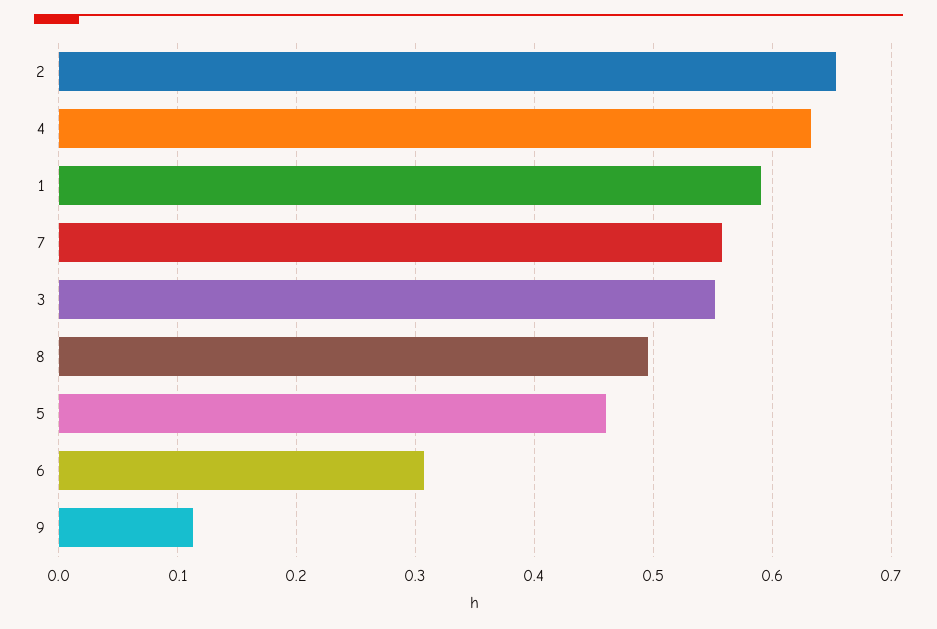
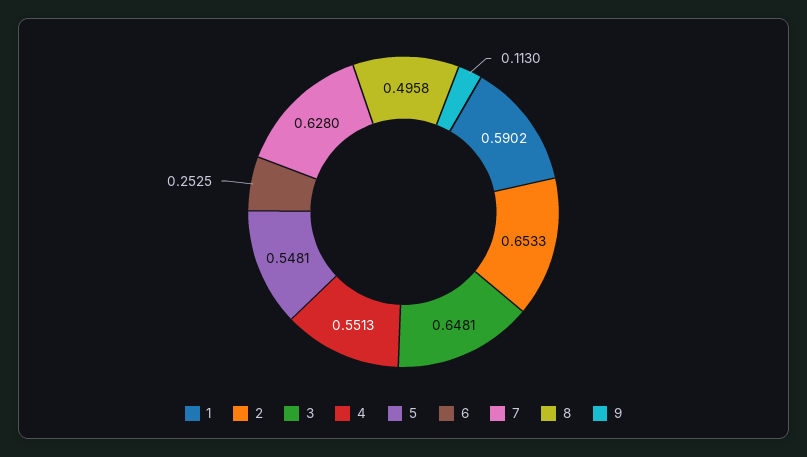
4: 0.63 -> 0.5513
7: 0.56 -> 0.628
3: 0.55 -> 0.6481
5: 0.46 -> 0.5481
6: 0.31 -> 0.2525

